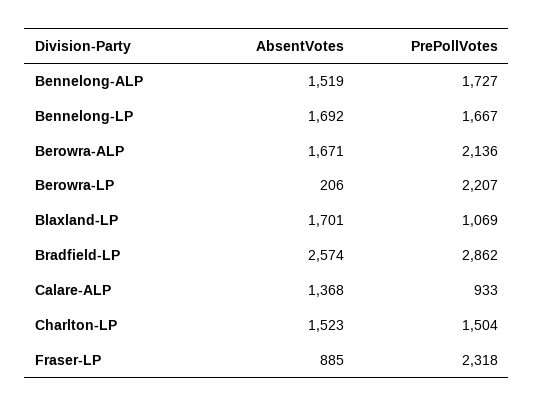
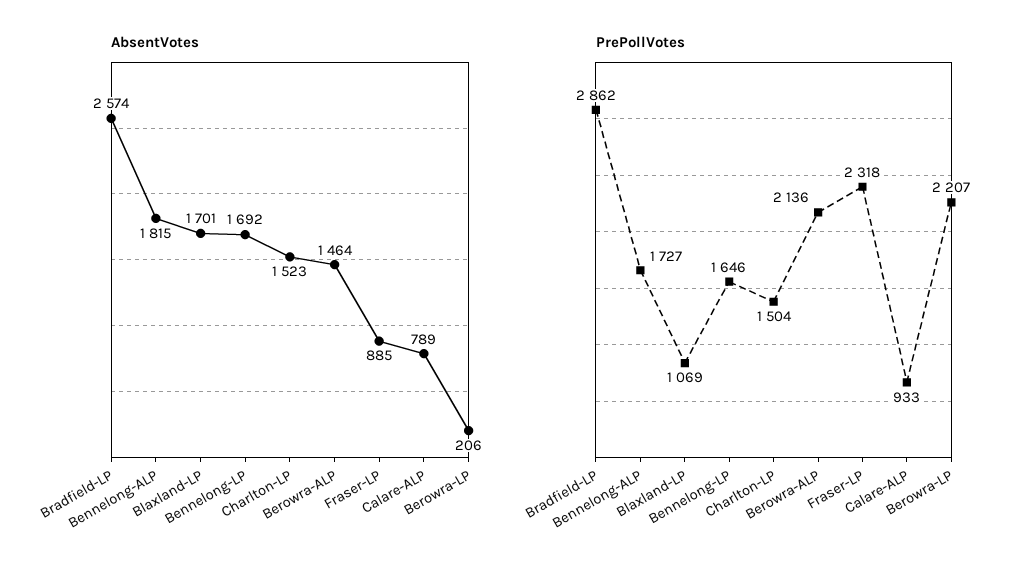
AbsentVotes, Bennelong-ALP: 1519 -> 1815
PrePollVotes, Bennelong-LP: 1667 -> 1646
AbsentVotes, Berowra-ALP: 1671 -> 1464
AbsentVotes, Calare-ALP: 1368 -> 789

